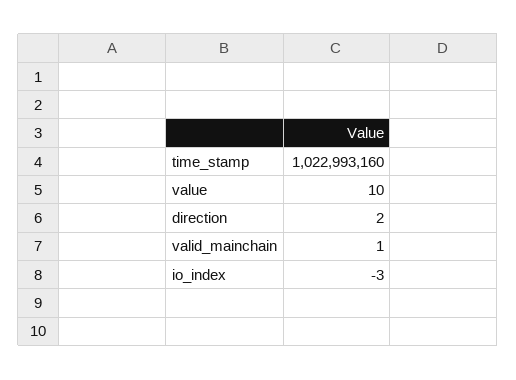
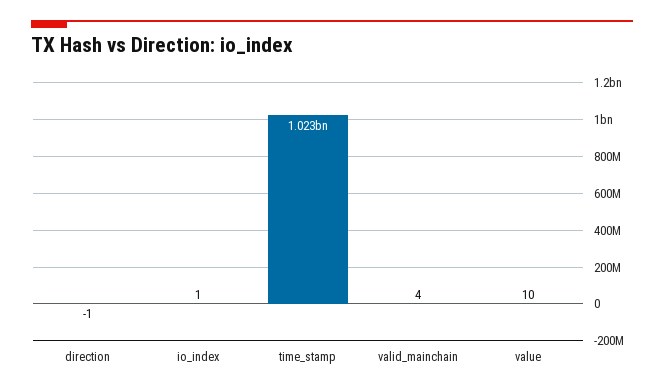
direction: 2 -> -1
valid_mainchain: 1 -> 4
io_index: -3 -> 1

